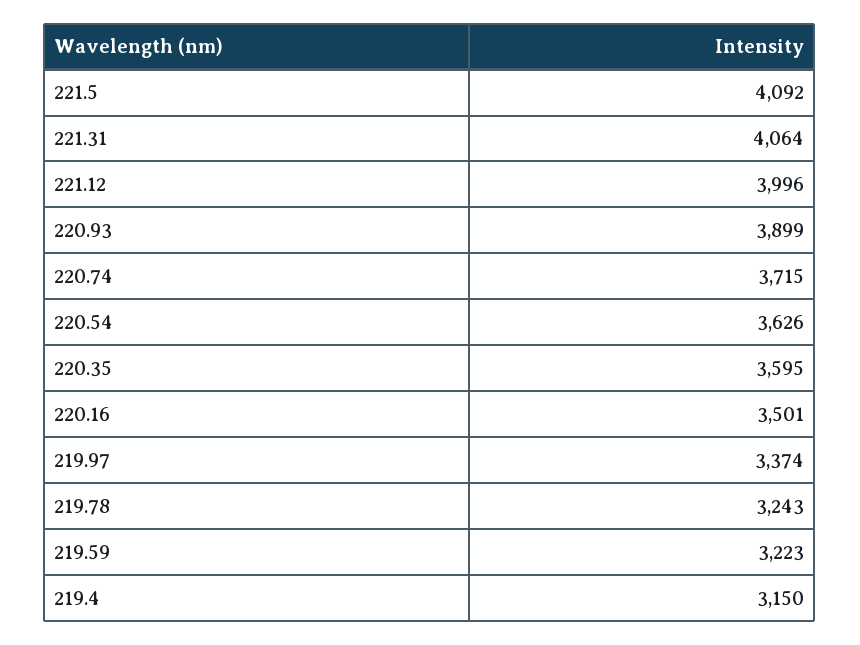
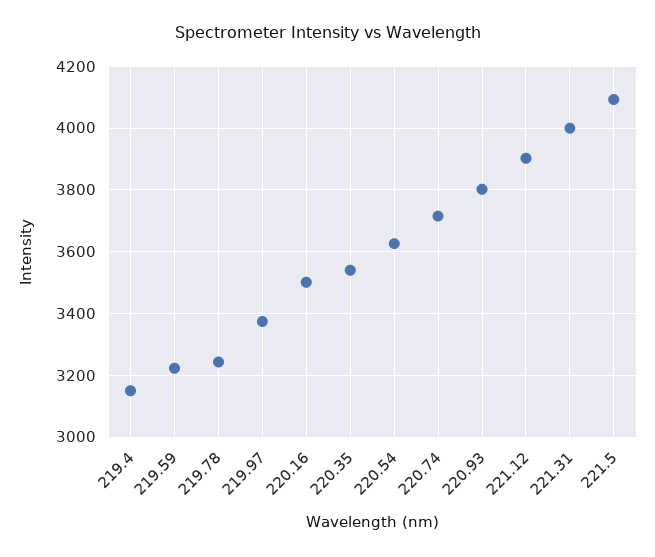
221.31: 4064 -> 4000
221.12: 3996 -> 3900
220.93: 3899 -> 3800
220.35: 3595 -> 3540

